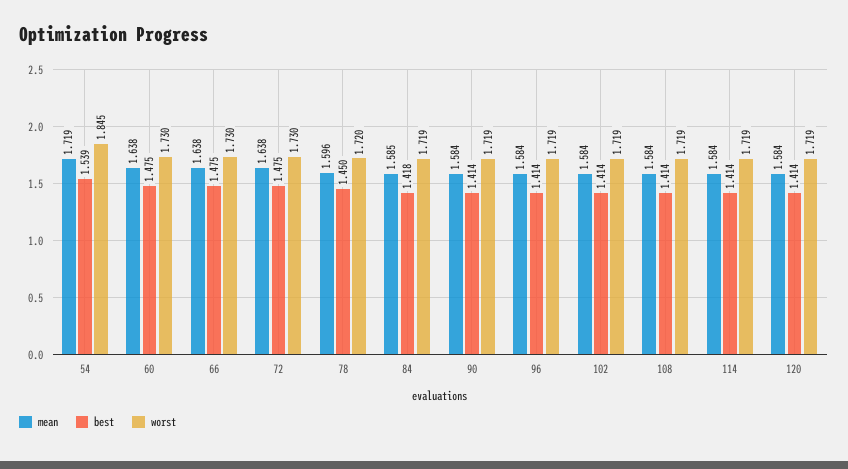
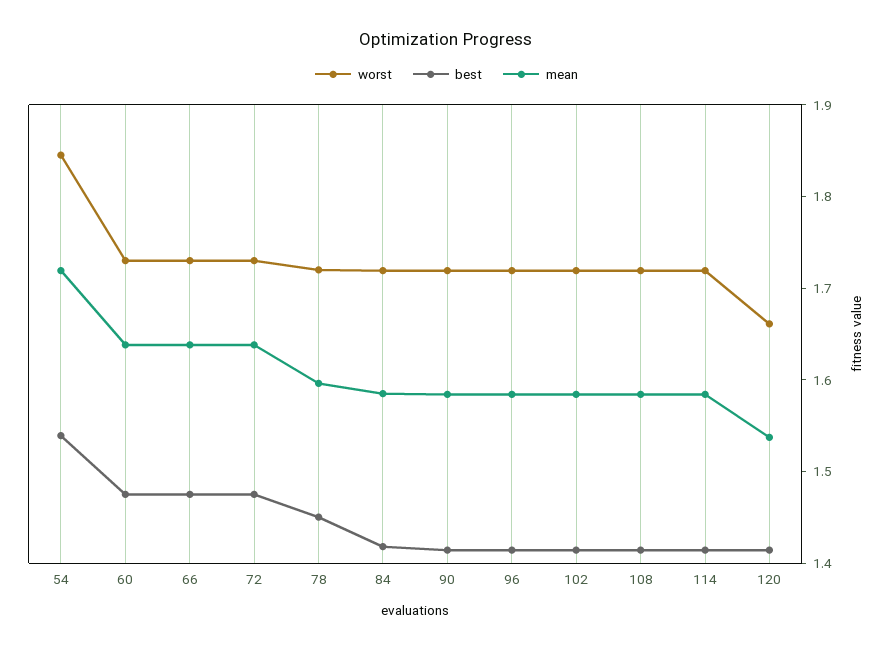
mean, 120: 1.584 -> 1.54
worst, 120: 1.719 -> 1.66

